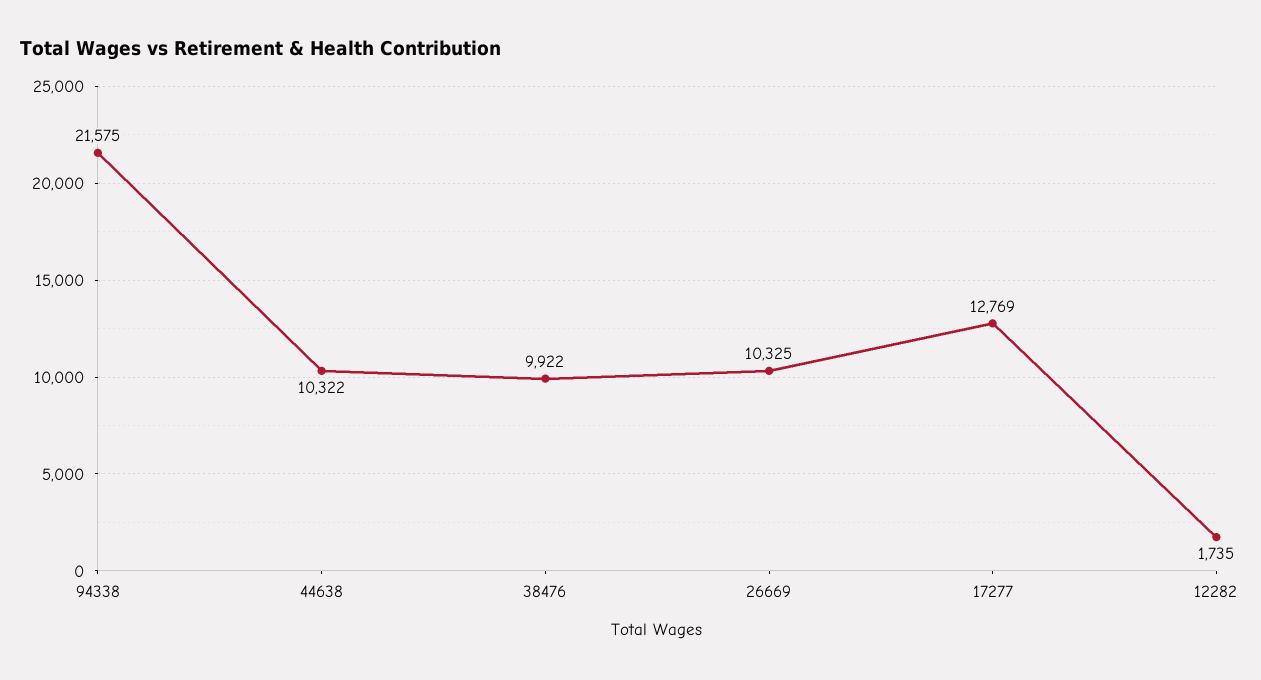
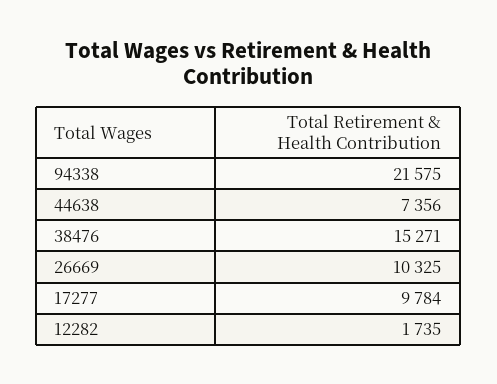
44638: 10322 -> 7356
38476: 9922 -> 15271
17277: 12769 -> 9784

